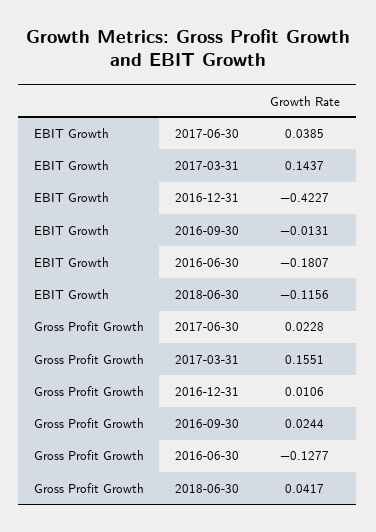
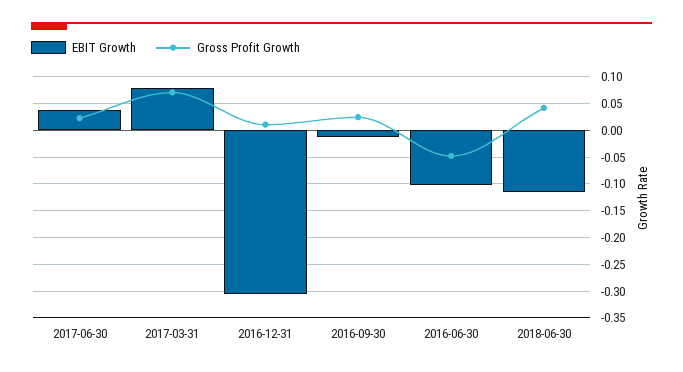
EBIT Growth, 2017-03-31: 0.1437 -> 0.075
EBIT Growth, 2016-12-31: -0.4227 -> -0.3
EBIT Growth, 2016-06-30: -0.1807 -> -0.1
Gross Profit Growth, 2017-03-31: 0.1551 -> 0.075
Gross Profit Growth, 2016-06-30: -0.1277 -> -0.05

